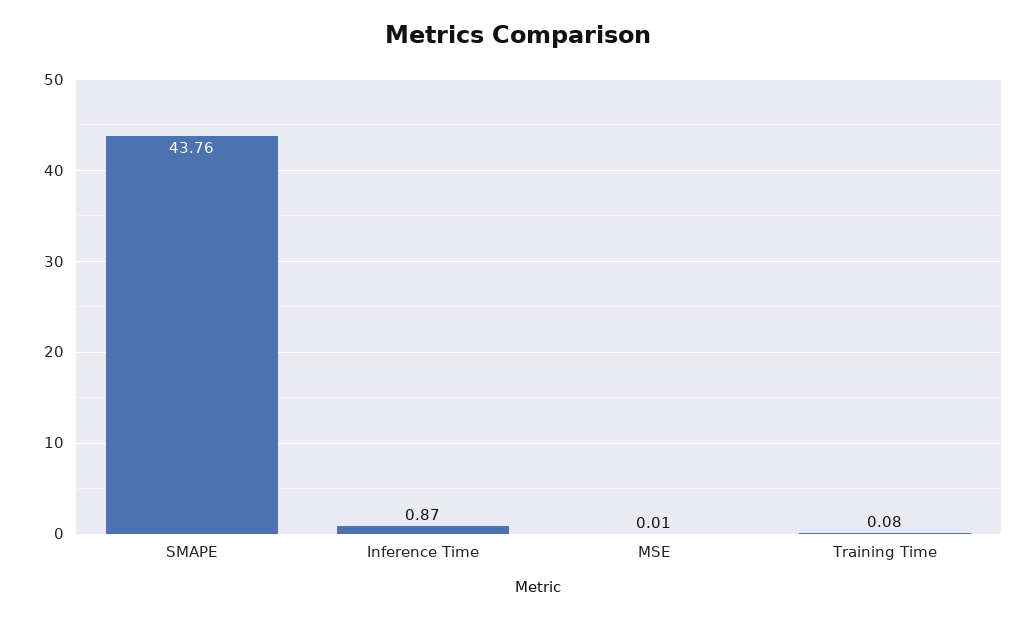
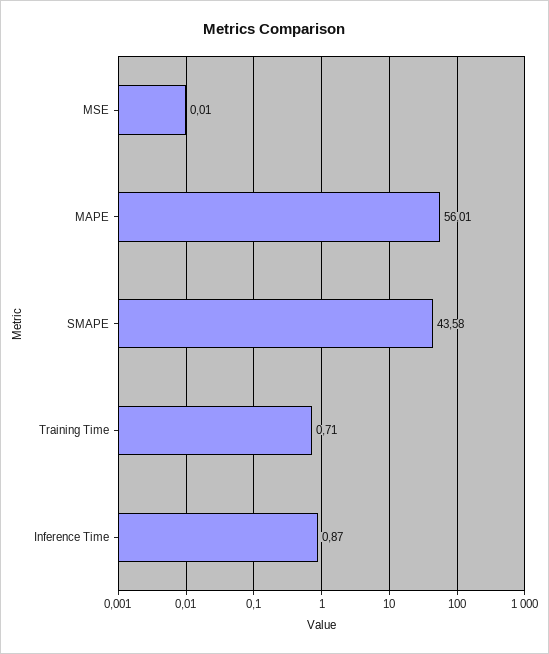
SMAPE: 43.76 -> 43.58
Training Time: 0.08 -> 0.71
MAPE: none -> 56.01

